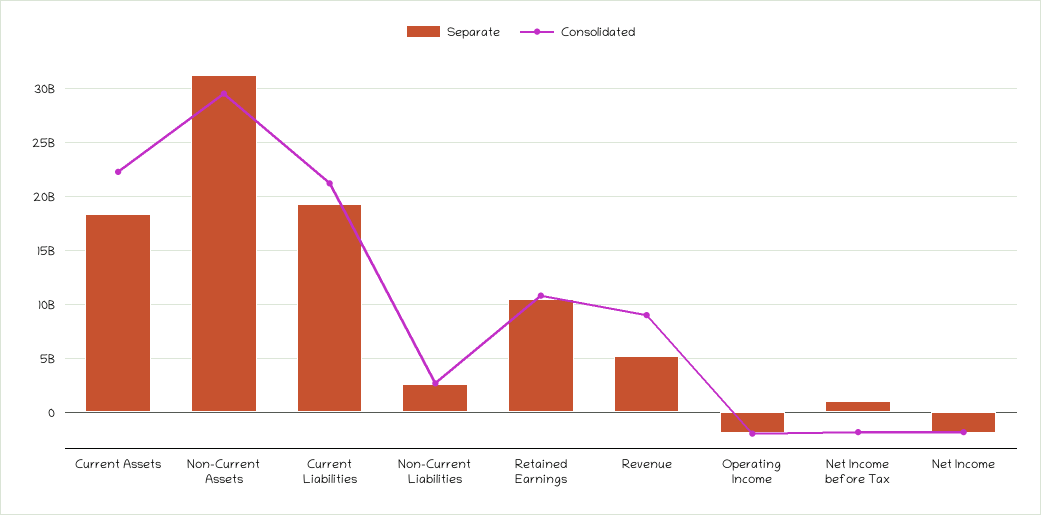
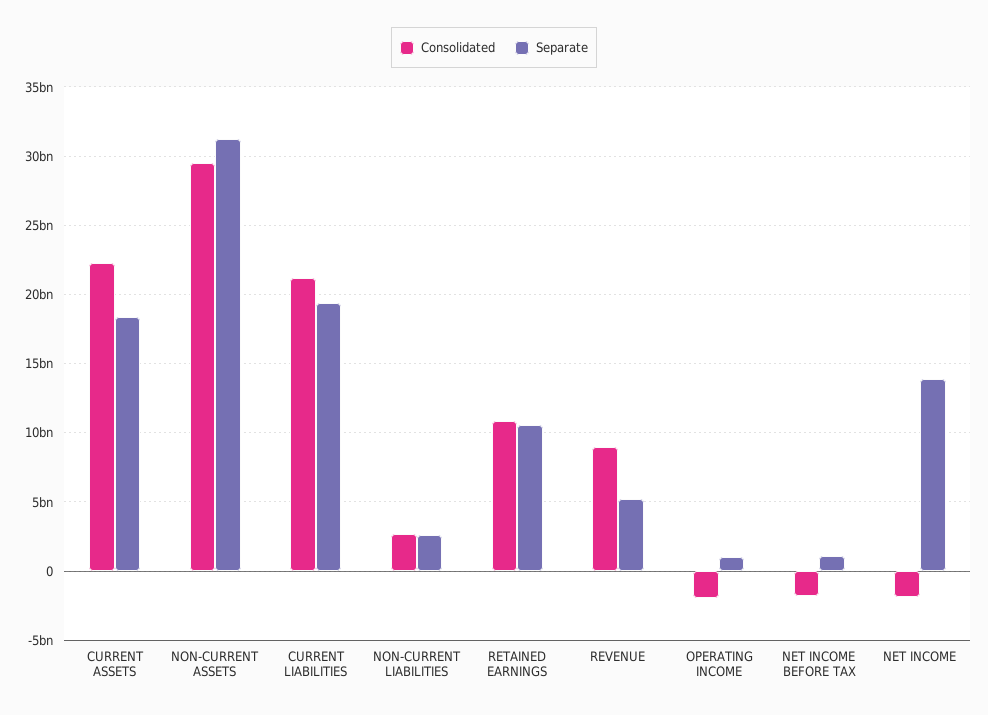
Separate, Operating Income: -2000000000 -> 1000000000
Separate, Net Income: -2000000000 -> 14000000000

